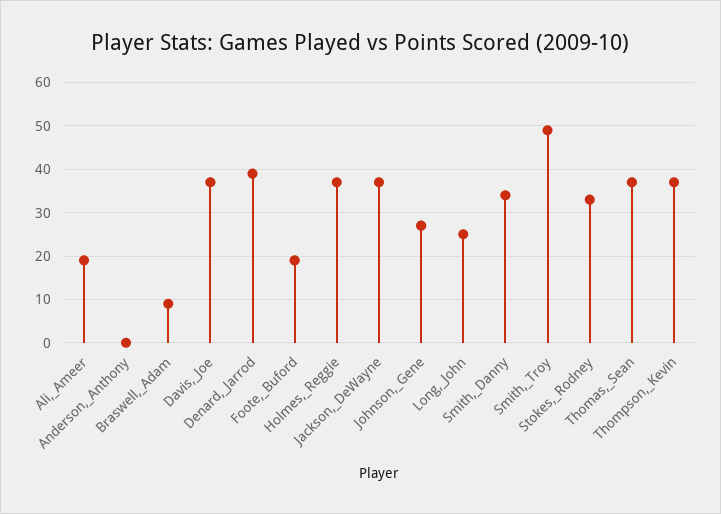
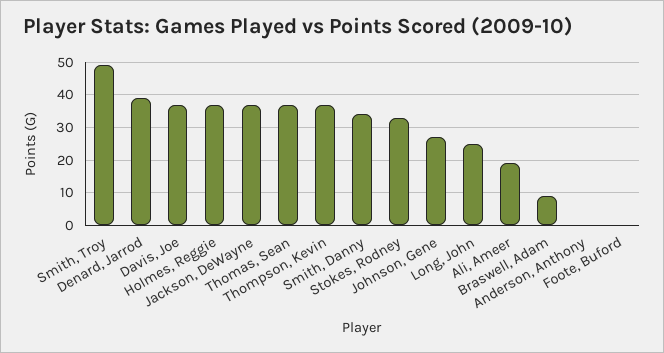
Foote,_Buford: 20 -> 0

